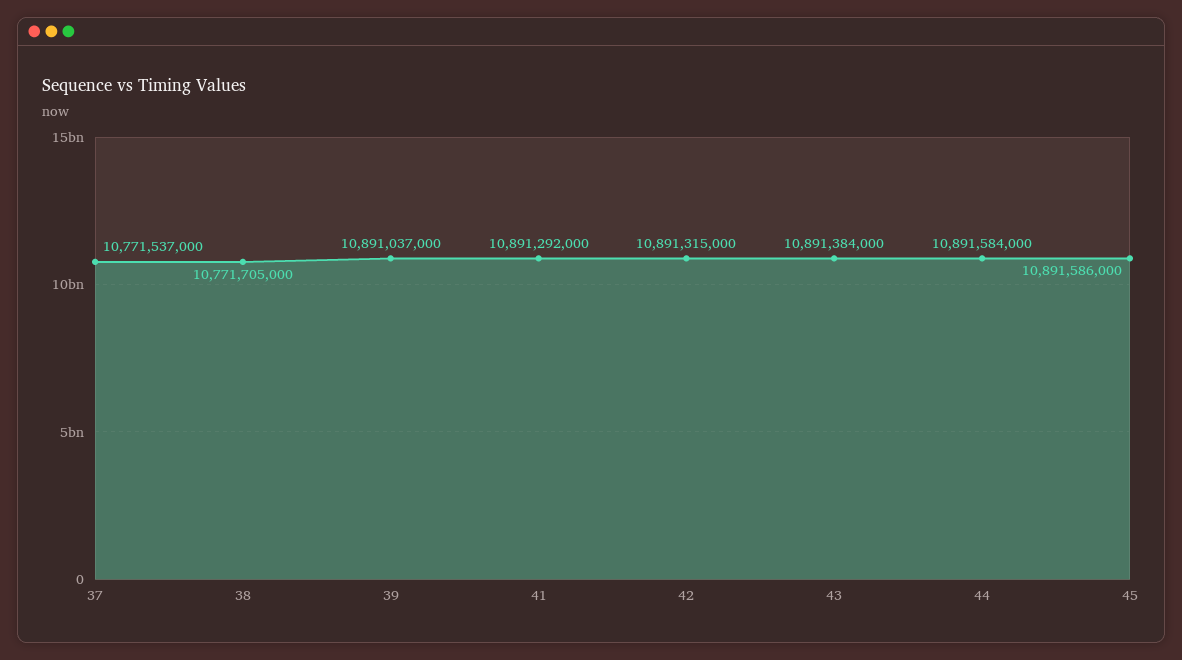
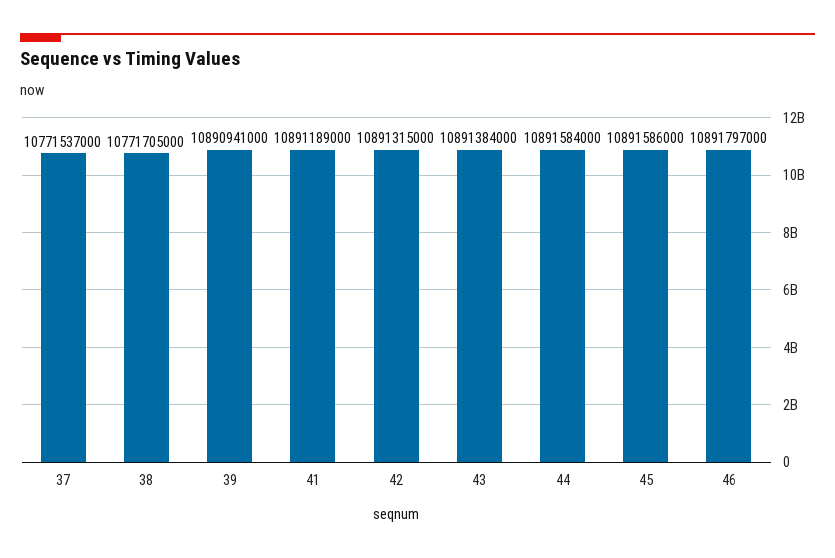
39: 10891037000 -> 10890941000
41: 10891292000 -> 10891189000
46: none -> 10891797000

